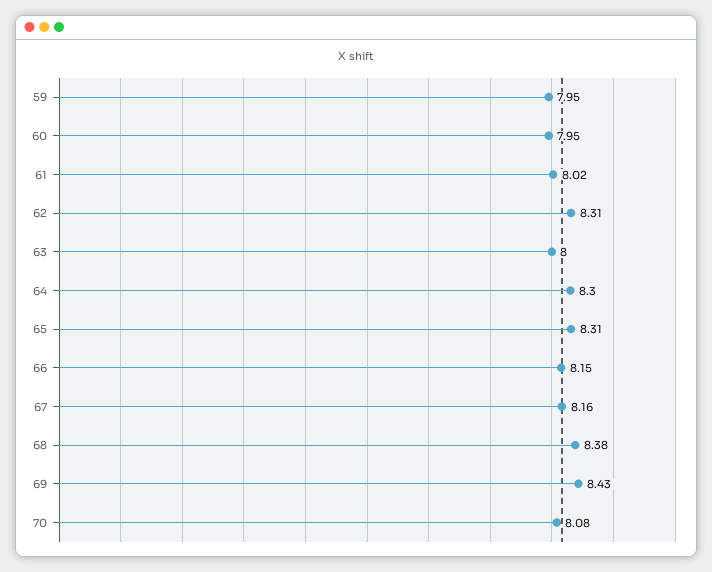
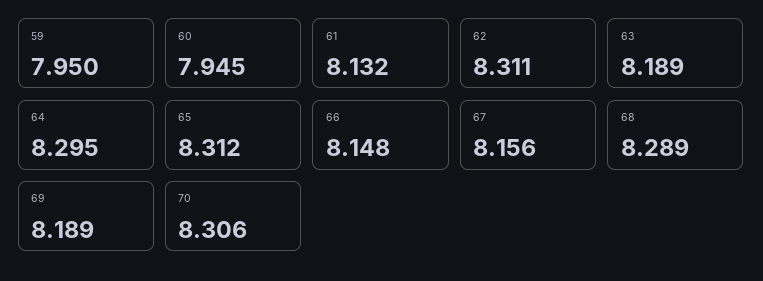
61: 8.02 -> 8.132
63: 8 -> 8.189
68: 8.38 -> 8.289
69: 8.43 -> 8.189
70: 8.08 -> 8.306

